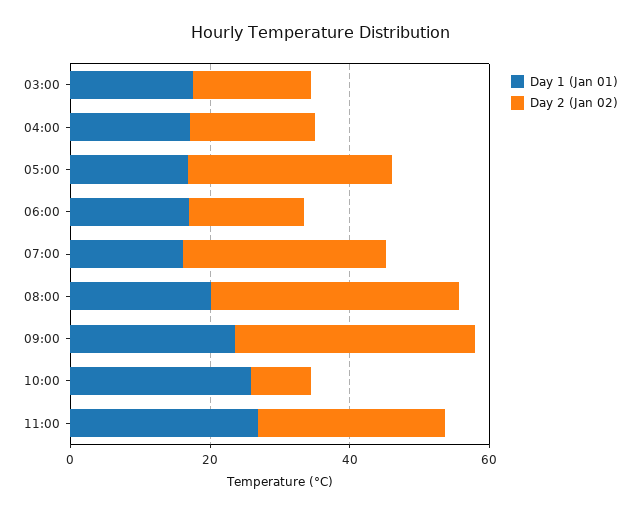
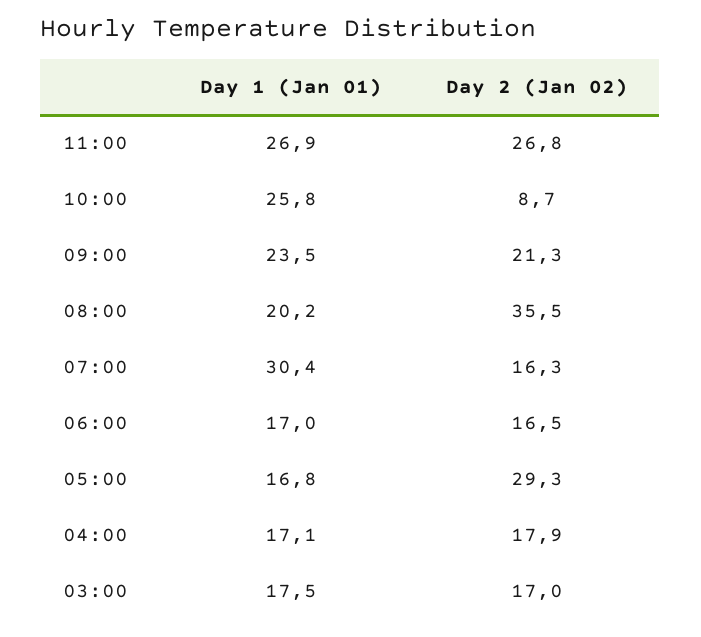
Day 1 (Jan 01), 07:00: 15 -> 30.4
Day 2 (Jan 02), 07:00: 30 -> 16.3
Day 2 (Jan 02), 09:00: 35 -> 21.3

